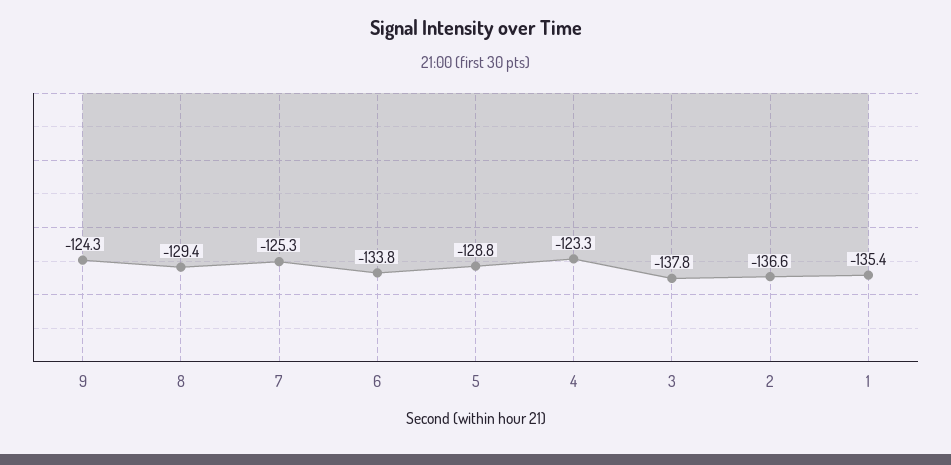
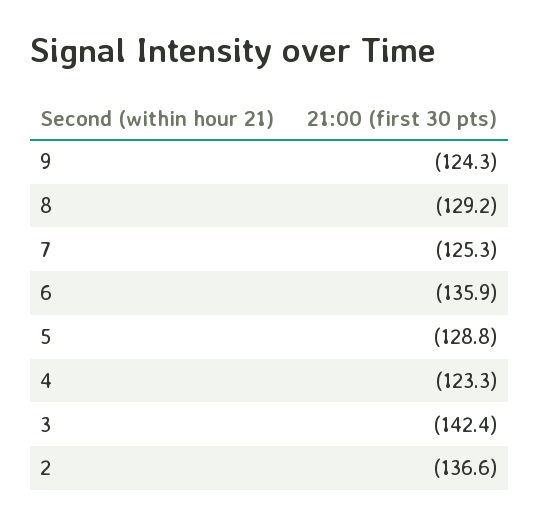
8: -129.4 -> -129.2
6: -133.8 -> -135.9
3: -137.8 -> -142.4
1: -135.4 -> none

